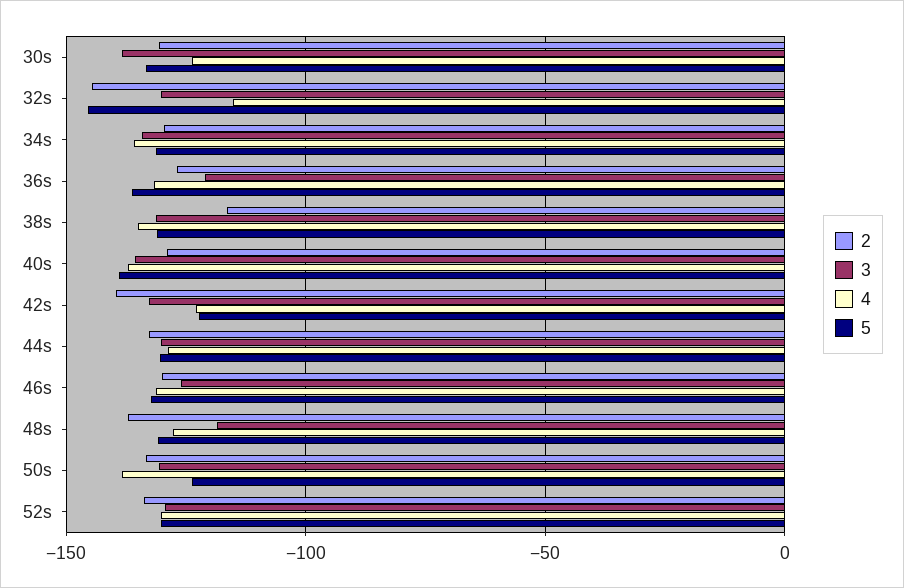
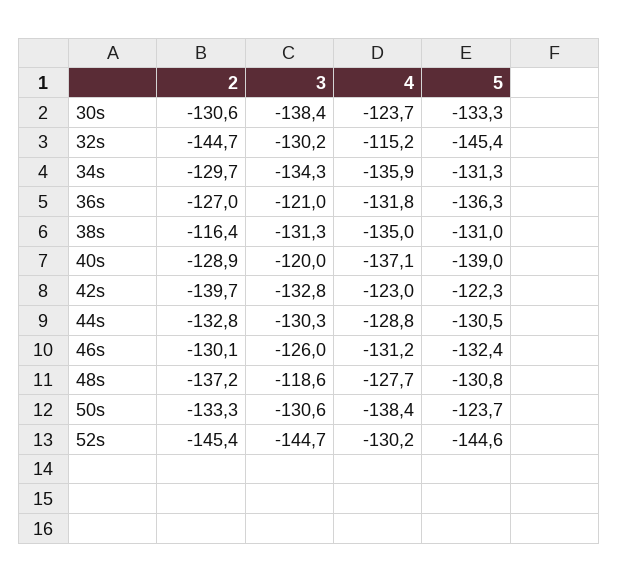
3, 40s: -135 -> -120
2, 52s: -135 -> -145.4
3, 52s: -130 -> -144.7
5, 52s: -130 -> -144.6

